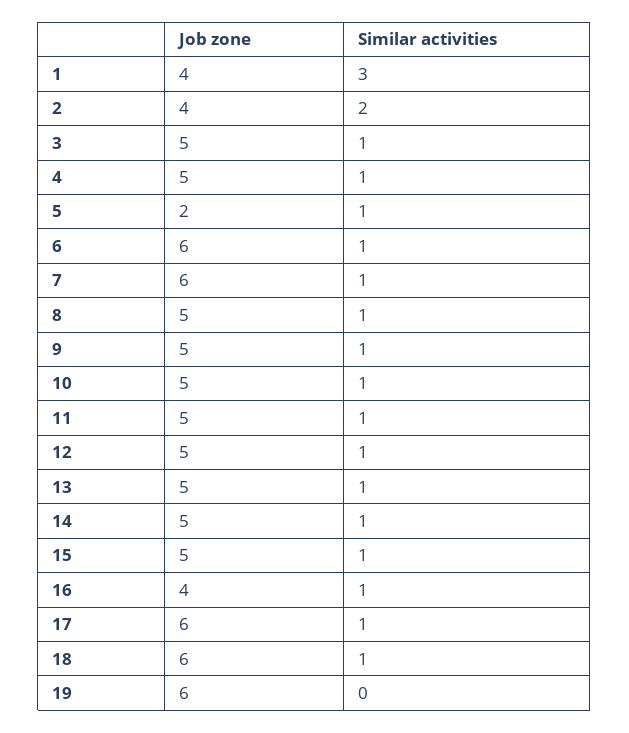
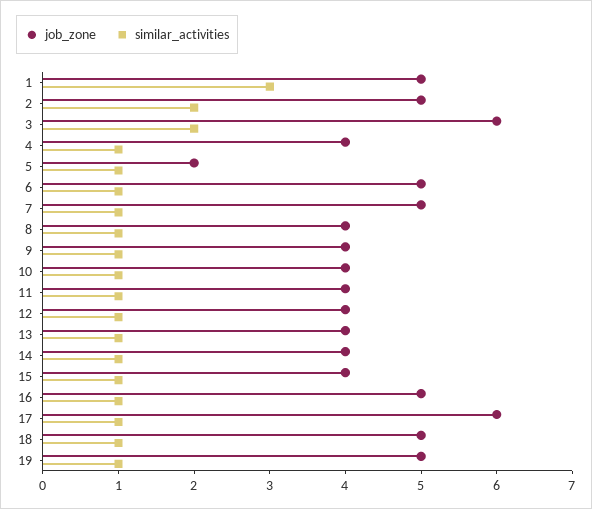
Job zone, 1: 4 -> 5
Job zone, 2: 4 -> 5
Job zone, 3: 5 -> 6
Similar activities, 3: 1 -> 2
Job zone, 4: 5 -> 4
Job zone, 6: 6 -> 5
Job zone, 7: 6 -> 5
Job zone, 8: 5 -> 4
Job zone, 9: 5 -> 4
Job zone, 10: 5 -> 4
Job zone, 11: 5 -> 4
Job zone, 12: 5 -> 4
Job zone, 13: 5 -> 4
Job zone, 14: 5 -> 4
Job zone, 15: 5 -> 4
Job zone, 16: 4 -> 5
Job zone, 18: 6 -> 5
Job zone, 19: 6 -> 5
Similar activities, 19: 0 -> 1

